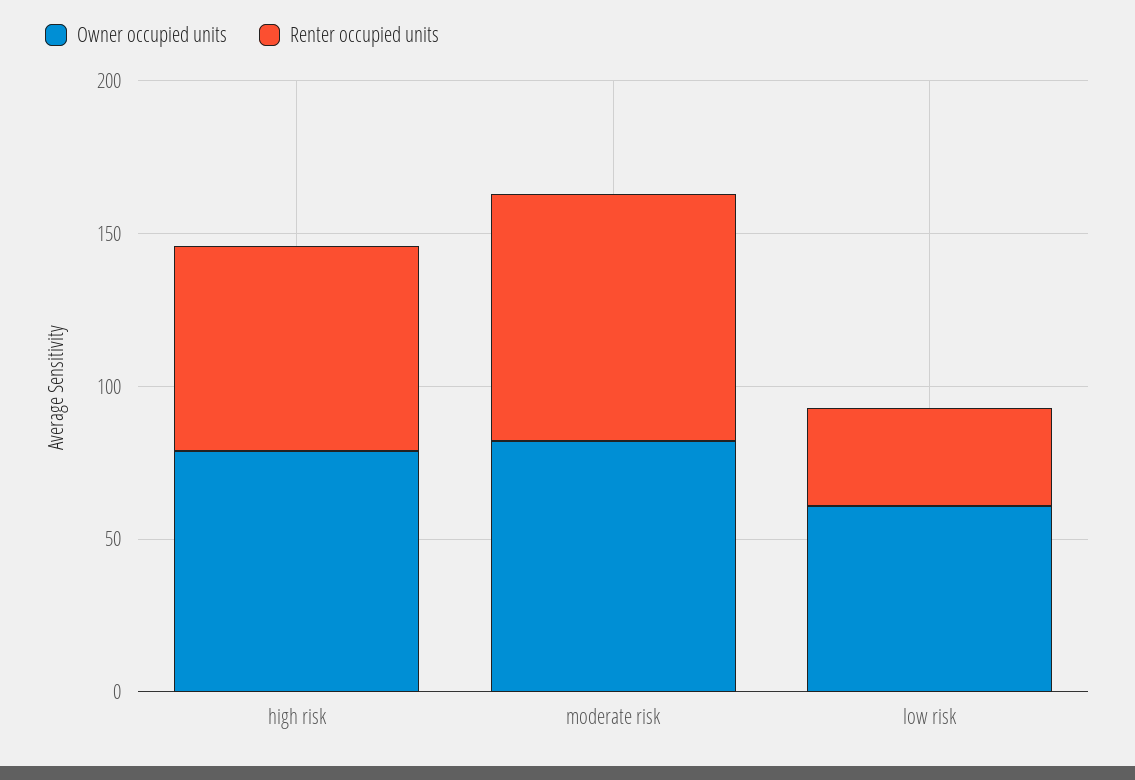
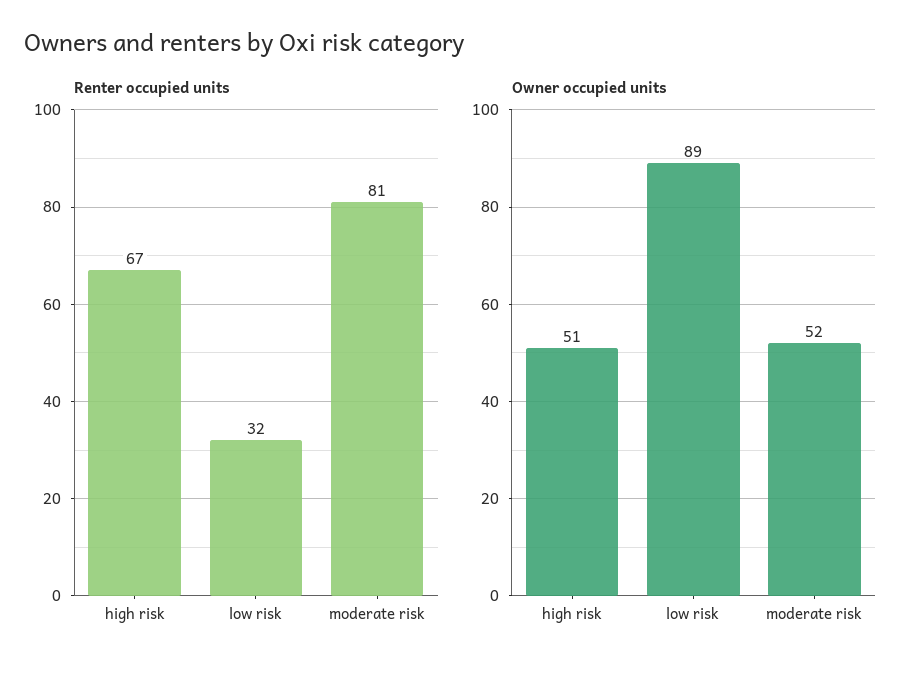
Owner occupied units, high risk: 80 -> 51
Owner occupied units, moderate risk: 80 -> 52
Owner occupied units, low risk: 60 -> 89

